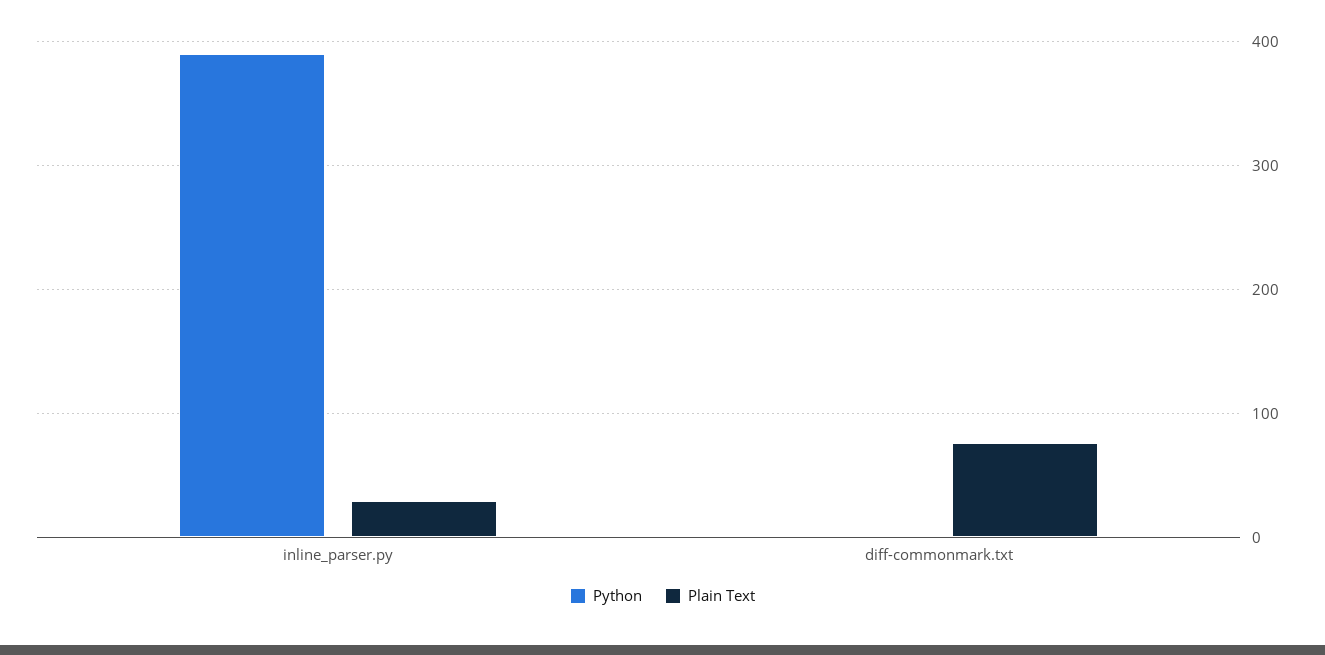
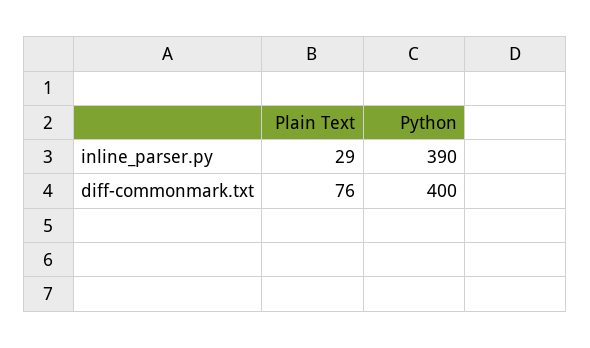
Python, diff-commonmark.txt: 0 -> 400

